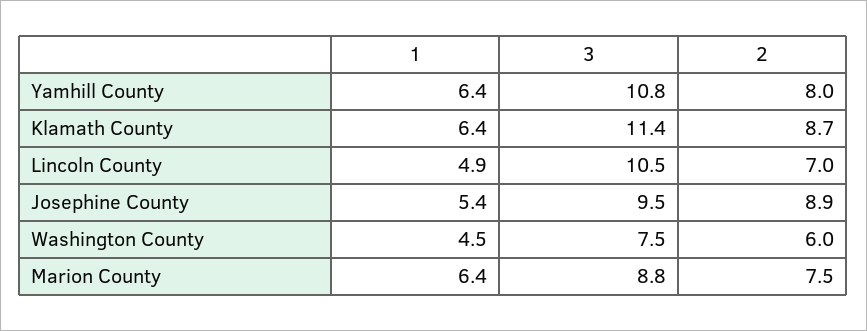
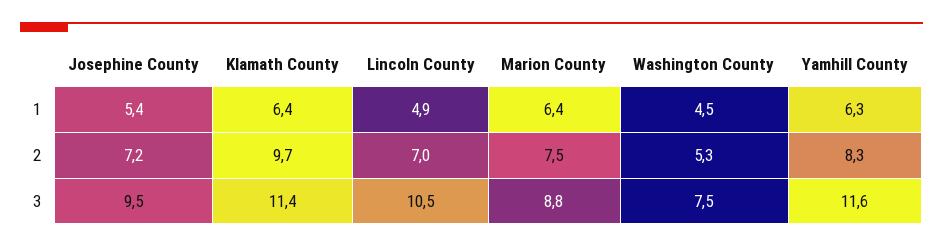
1, Yamhill County: 6.4 -> 6.3
3, Yamhill County: 10.8 -> 11.6
2, Yamhill County: 8 -> 8.3
2, Klamath County: 8.7 -> 9.7
2, Josephine County: 8.9 -> 7.2
2, Washington County: 6 -> 5.3

